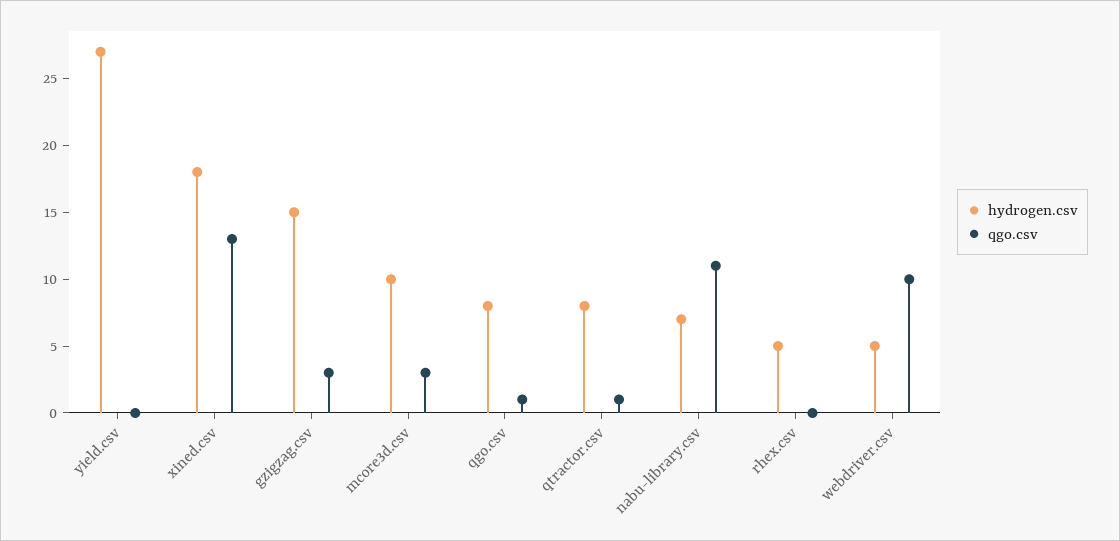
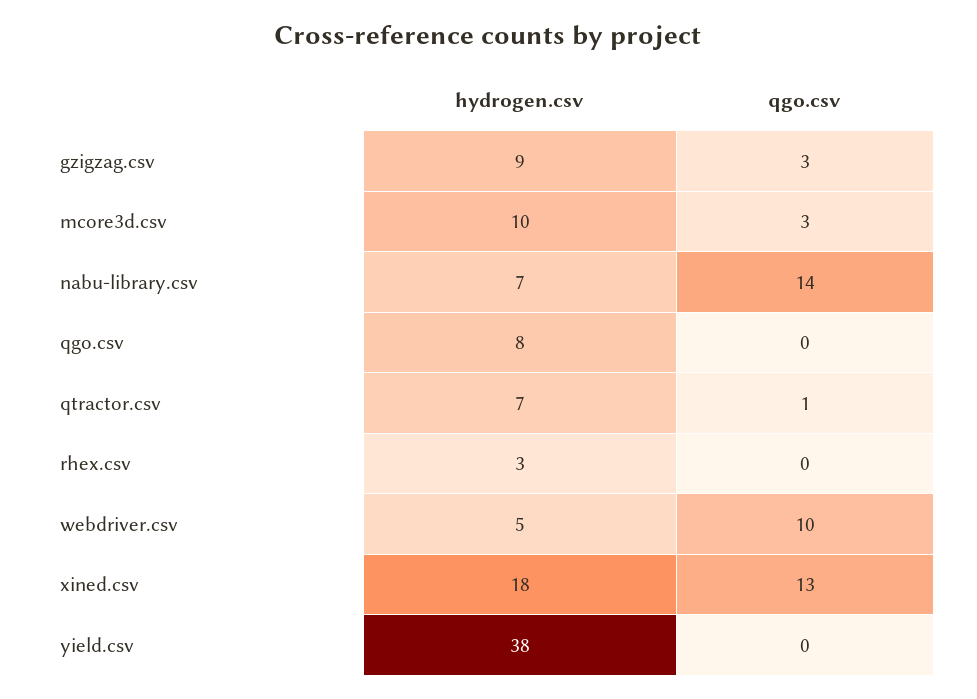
hydrogen.csv, yield.csv: 27 -> 38
hydrogen.csv, gzigzag.csv: 15 -> 9
qgo.csv, qgo.csv: 1 -> 0
hydrogen.csv, qtractor.csv: 8 -> 7
qgo.csv, nabu-library.csv: 11 -> 14
hydrogen.csv, rhex.csv: 5 -> 3

